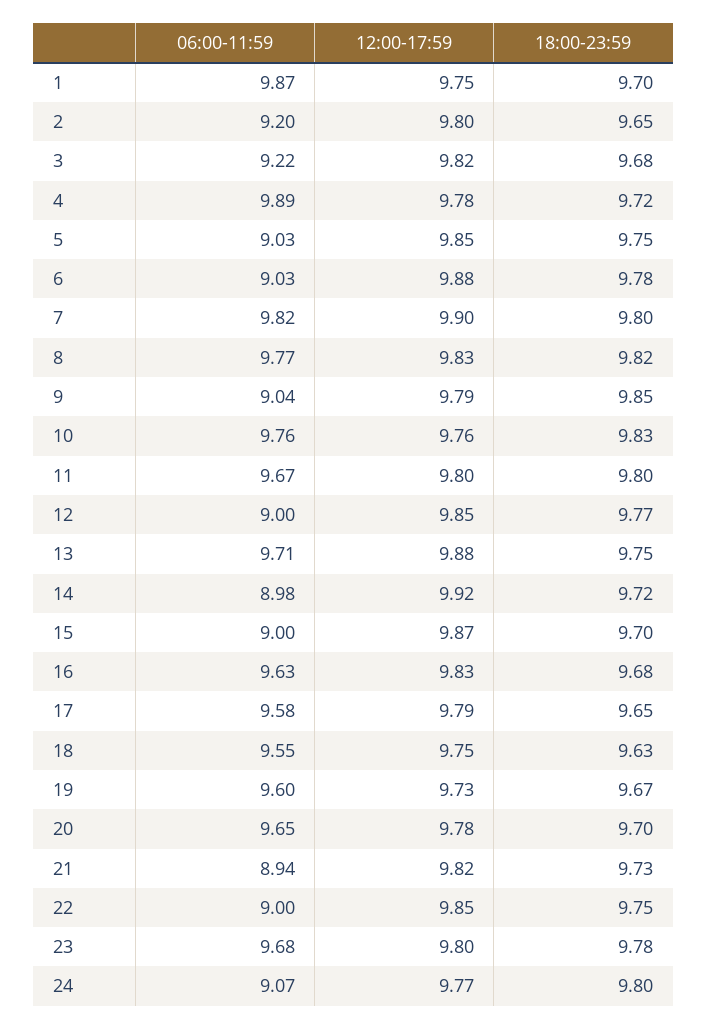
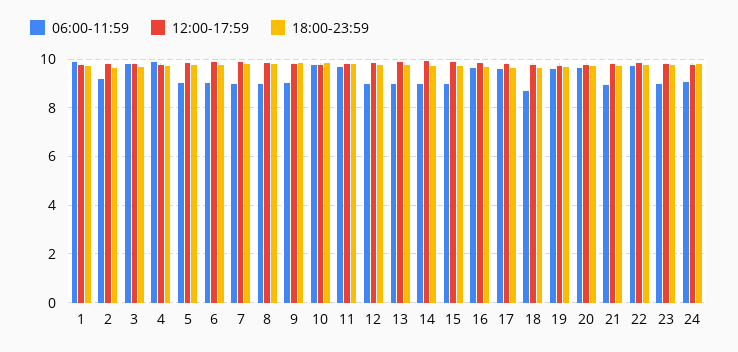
06:00-11:59, 3: 9.22 -> 9.75
06:00-11:59, 7: 9.82 -> 9
06:00-11:59, 8: 9.77 -> 9
06:00-11:59, 13: 9.71 -> 9
06:00-11:59, 18: 9.55 -> 8.75
06:00-11:59, 22: 9 -> 9.75
06:00-11:59, 23: 9.68 -> 9

